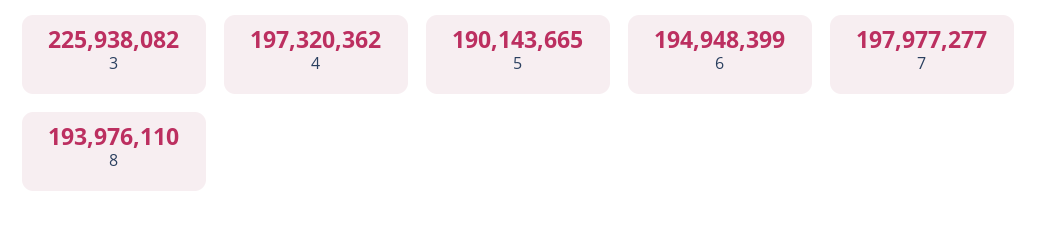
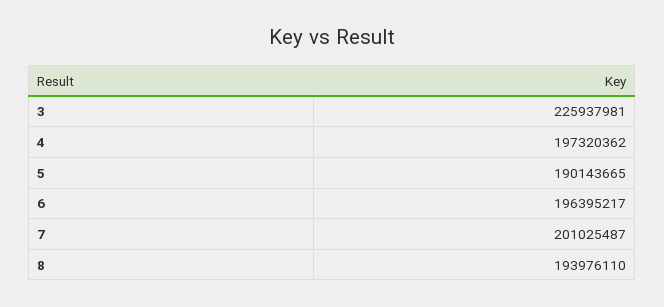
3: 225938082 -> 225937981
6: 194948399 -> 196395217
7: 197977277 -> 201025487

